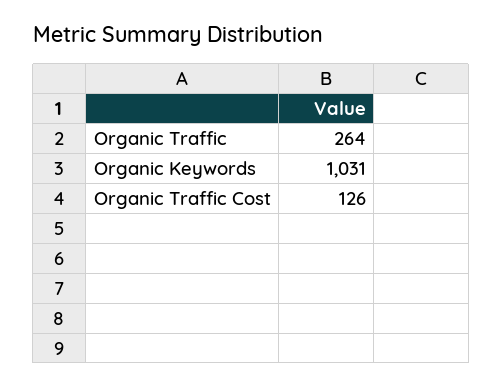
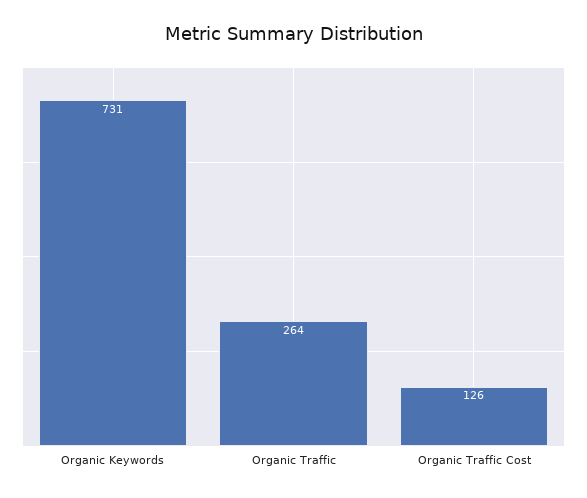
Organic Keywords: 1031 -> 731

